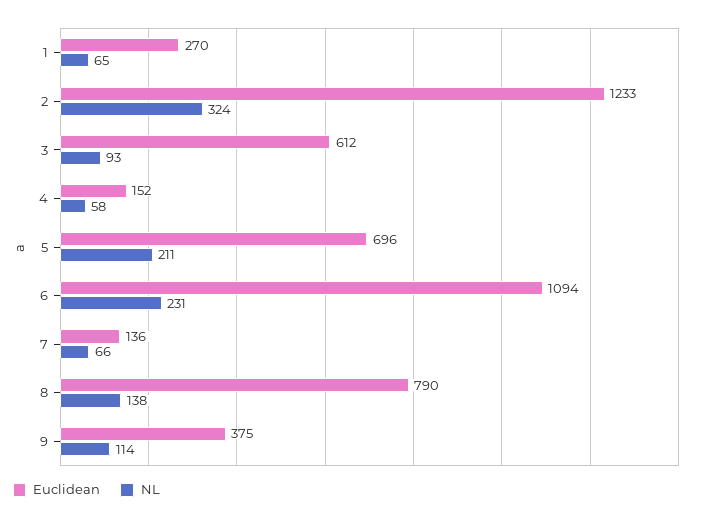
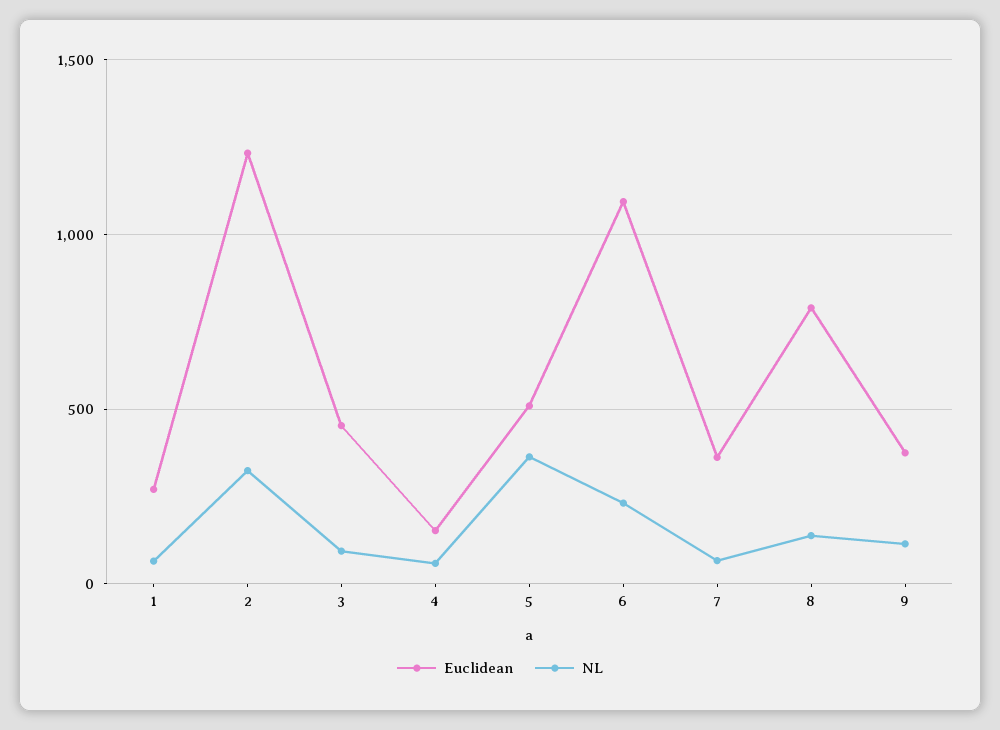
Euclidean, 3: 612 -> 450
Euclidean, 5: 696 -> 500
NL, 5: 211 -> 350
Euclidean, 7: 136 -> 350

